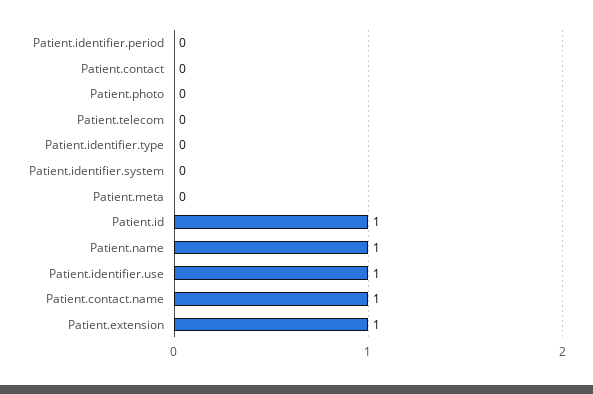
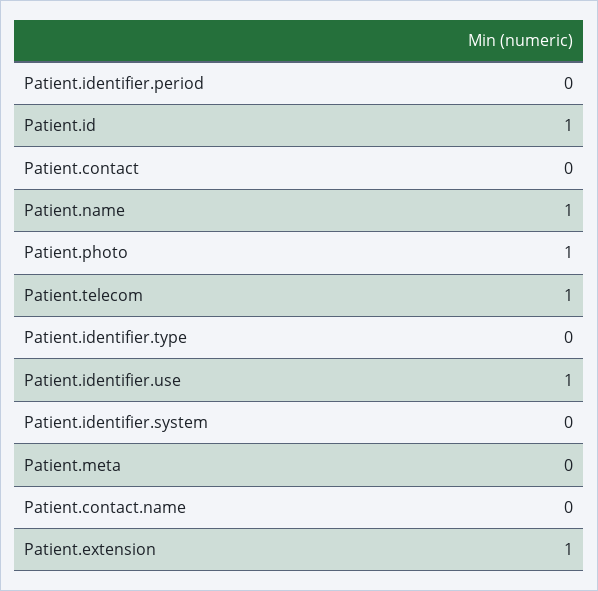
Patient.photo: 0 -> 1
Patient.telecom: 0 -> 1
Patient.contact.name: 1 -> 0

